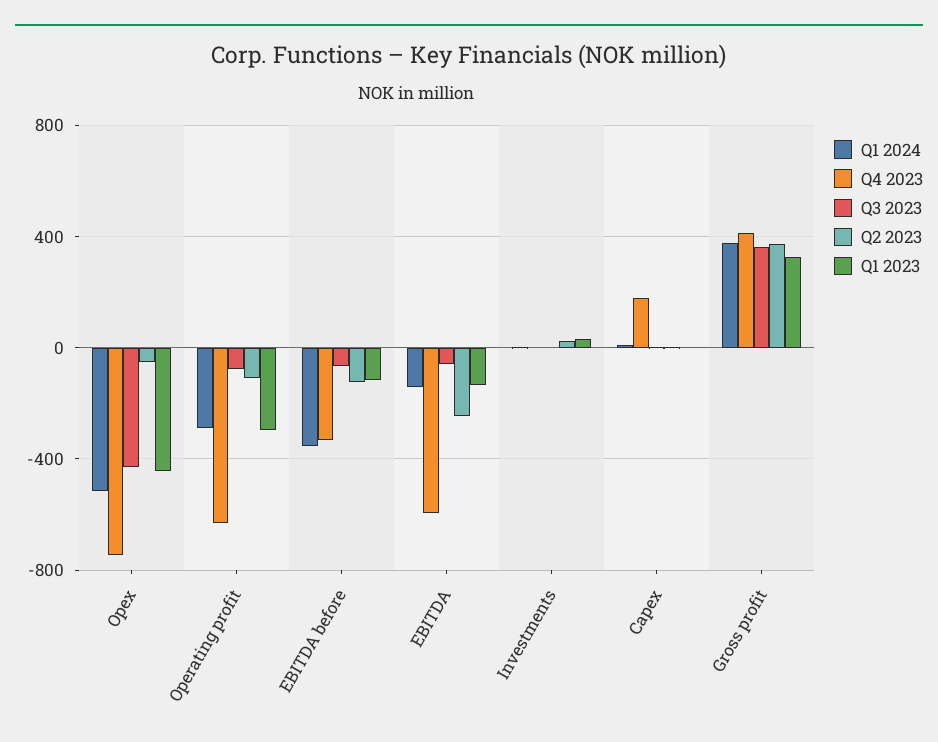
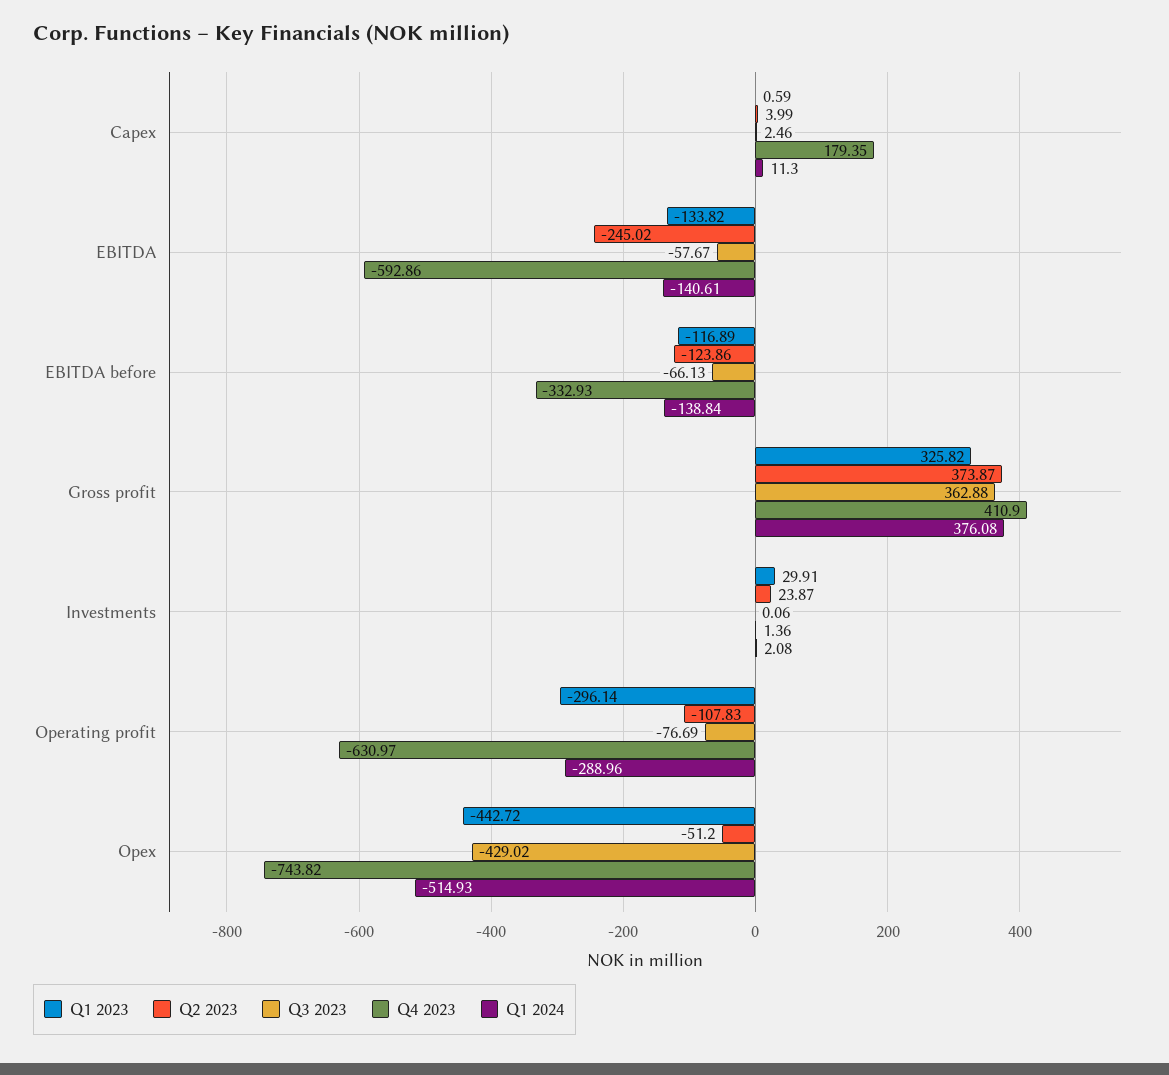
Q1 2024, EBITDA before: -350 -> -138.84

